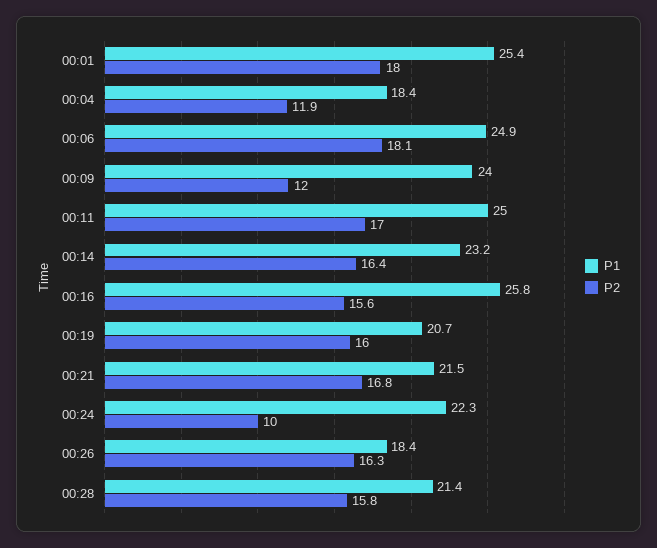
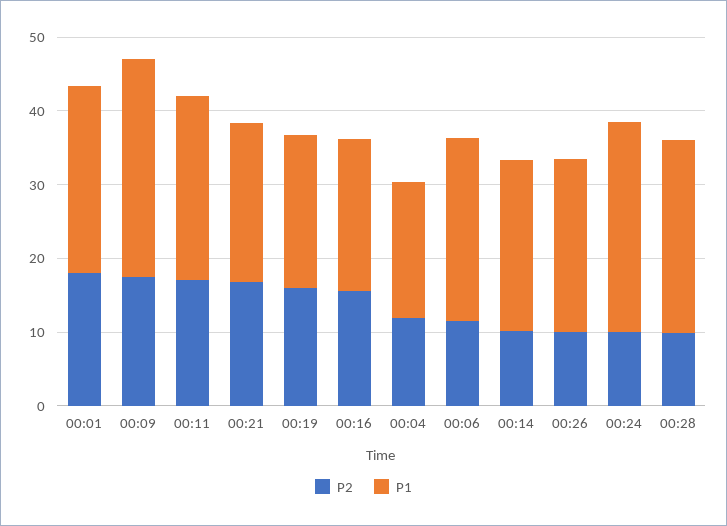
P2, 00:06: 18.1 -> 12
P1, 00:09: 24 -> 30
P2, 00:09: 12 -> 18
P2, 00:14: 16.4 -> 10
P1, 00:16: 25.8 -> 20
P1, 00:24: 22.3 -> 28
P1, 00:26: 18.4 -> 24
P2, 00:26: 16.3 -> 10
P1, 00:28: 21.4 -> 26
P2, 00:28: 15.8 -> 10

